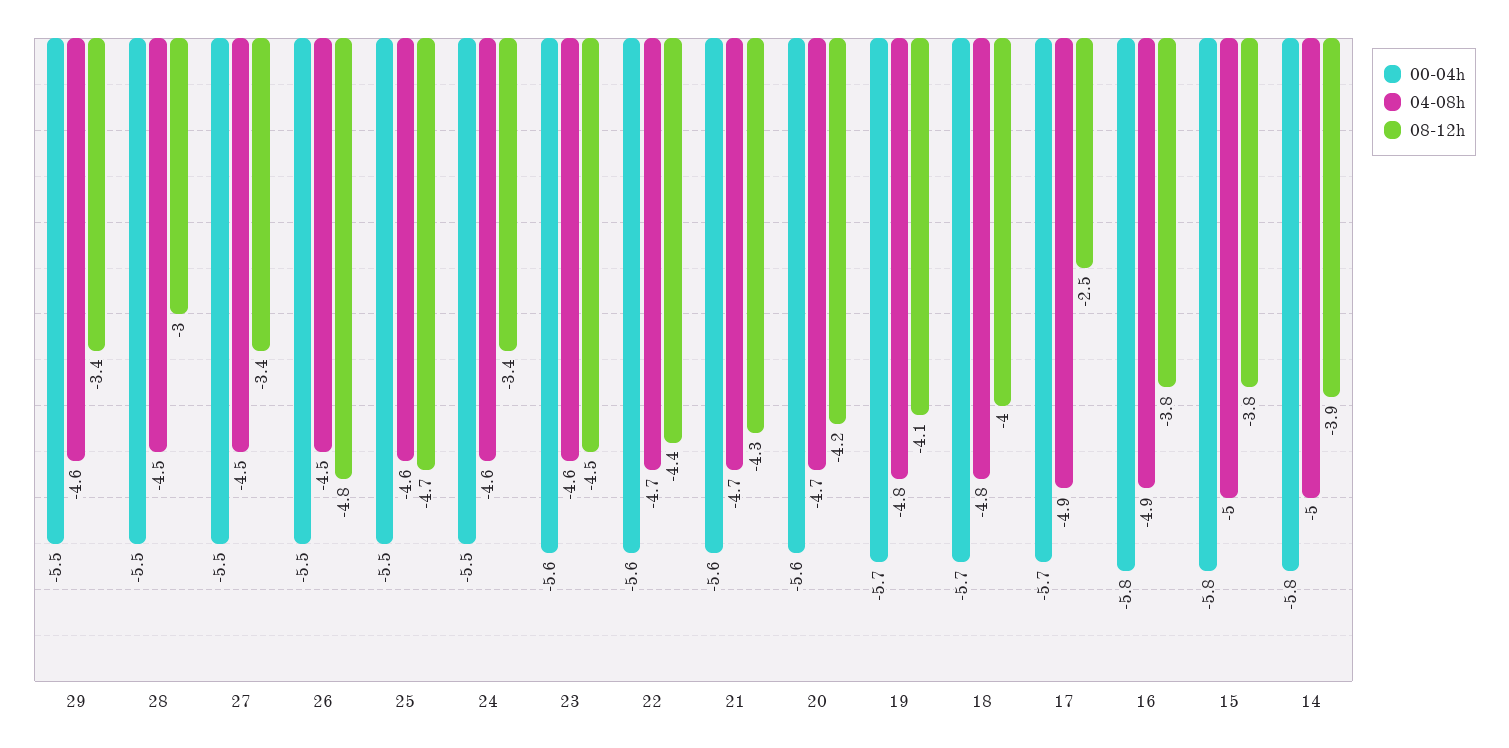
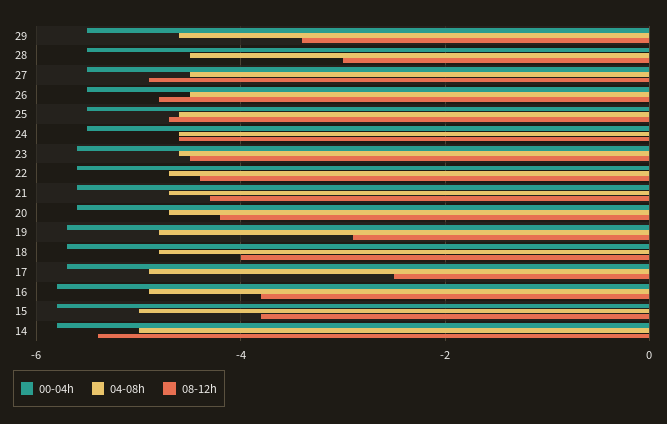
08-12h, 27: -3.4 -> -5
08-12h, 24: -3.4 -> -4.5
08-12h, 19: -4.1 -> -3
08-12h, 14: -3.9 -> -5.5

